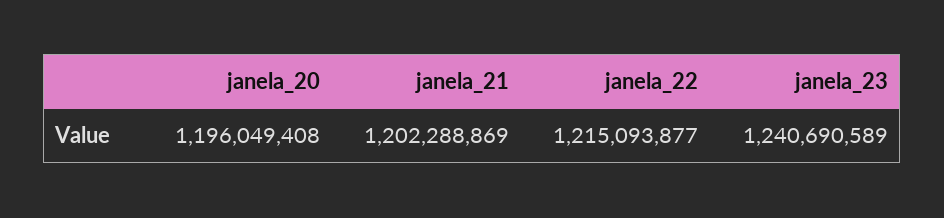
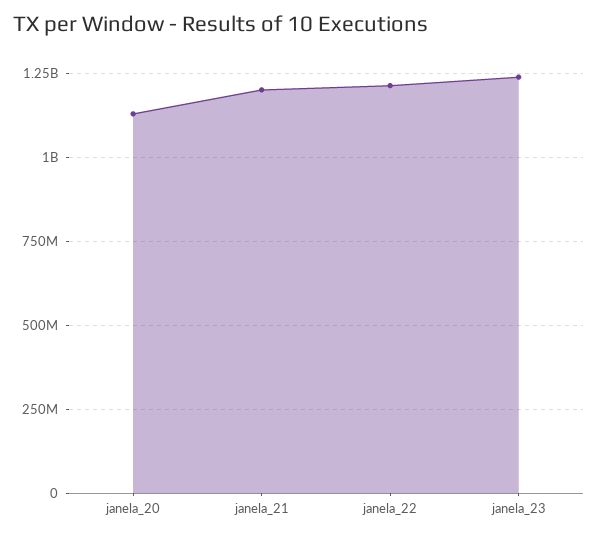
janela_20: 1196049408 -> 1125000000

